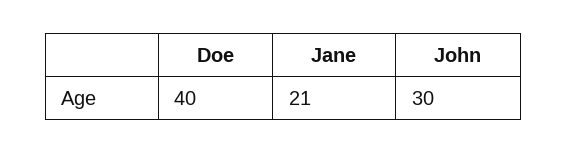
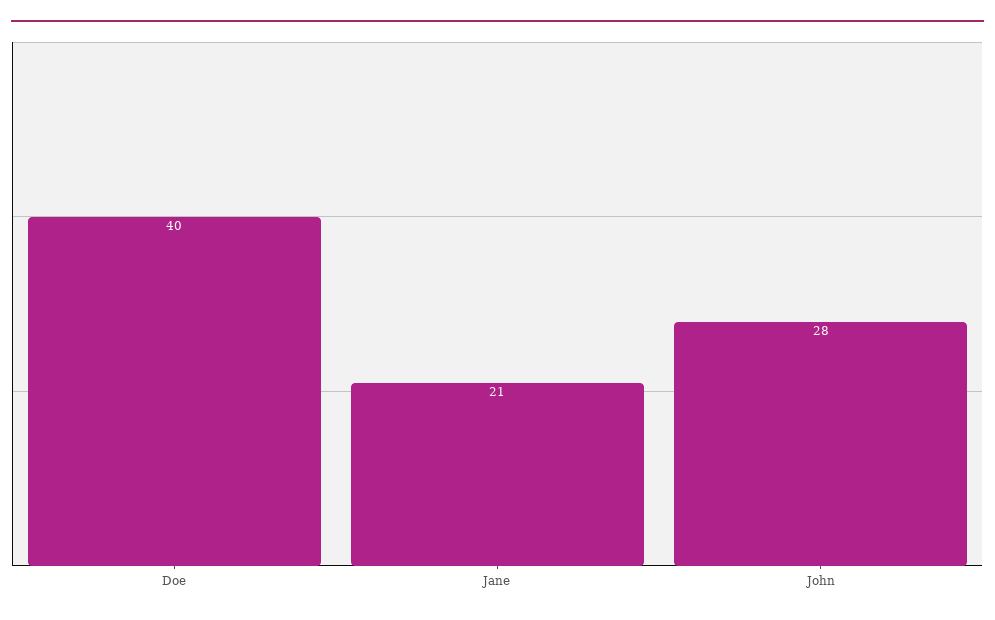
John: 30 -> 28

